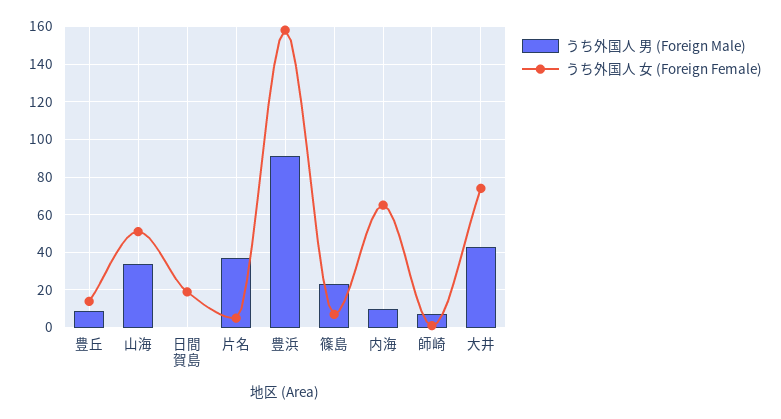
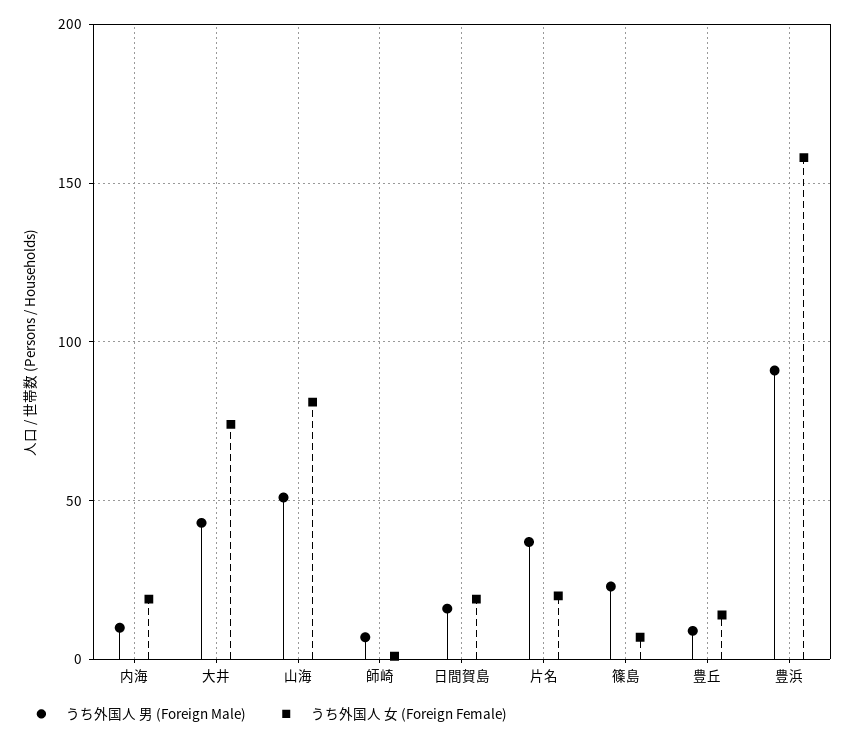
うち外国人 男 (Foreign Male), 山海: 35 -> 50
うち外国人 女 (Foreign Female), 山海: 50 -> 80
うち外国人 男 (Foreign Male), 日間賀島: 0 -> 15
うち外国人 女 (Foreign Female), 片名: 5 -> 20
うち外国人 女 (Foreign Female), 内海: 65 -> 20

